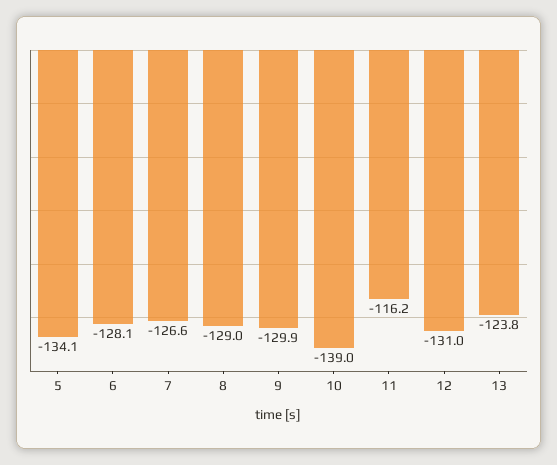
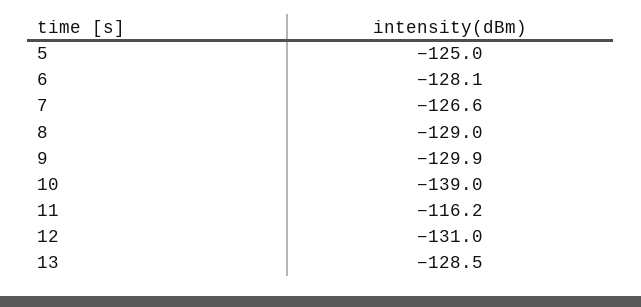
5: -134.1 -> -125
13: -123.8 -> -128.5

